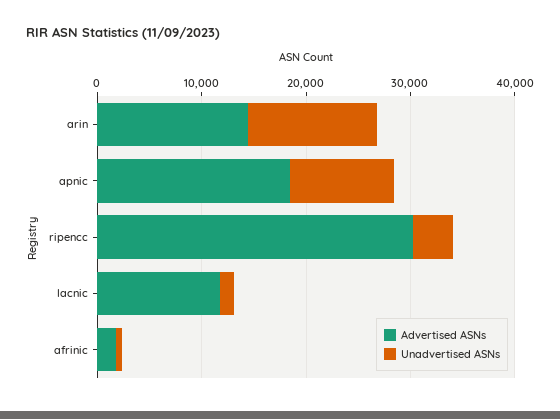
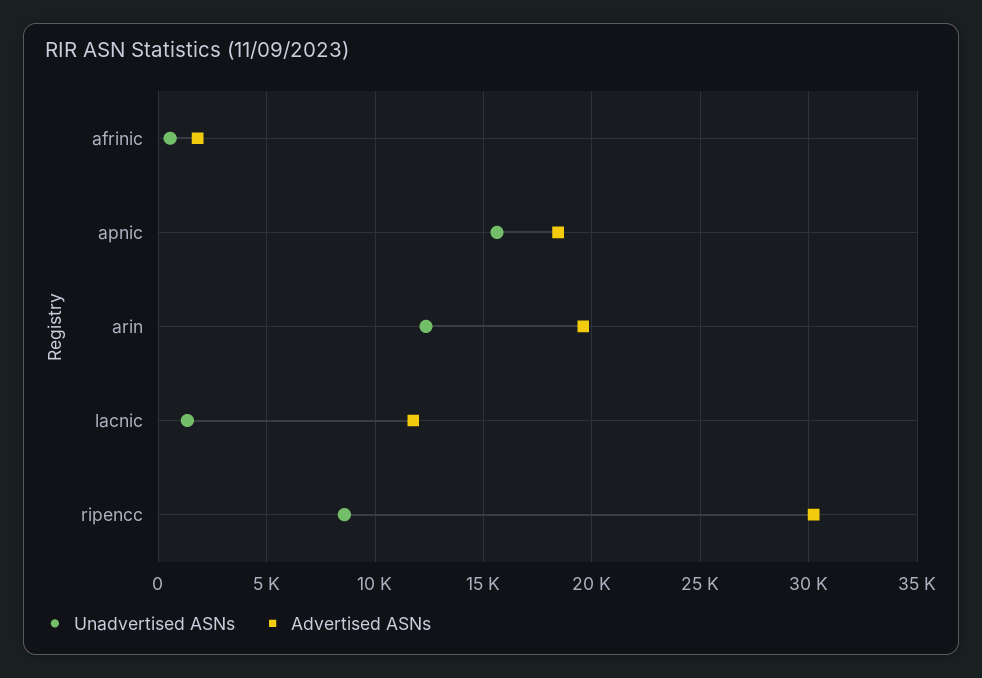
Advertised ASNs, arin: 14000 -> 19500
Unadvertised ASNs, apnic: 10000 -> 15500
Unadvertised ASNs, ripencc: 4000 -> 8500

